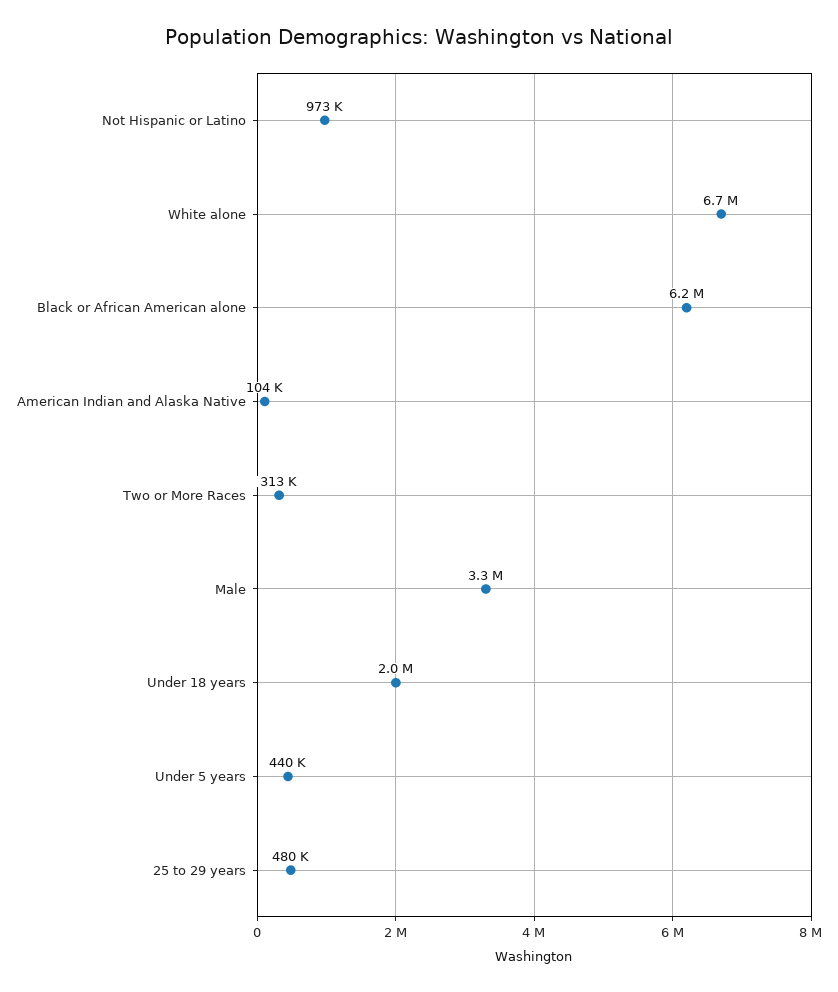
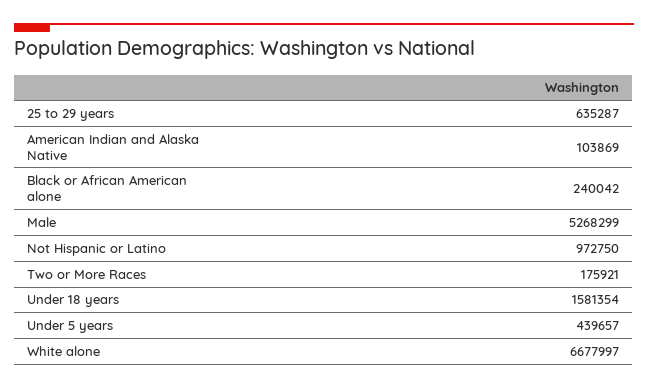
Black or African American alone: 6200000 -> 240042
Two or More Races: 313000 -> 175921
Male: 3300000 -> 5268299
Under 18 years: 2000000 -> 1581354
25 to 29 years: 480000 -> 635287

